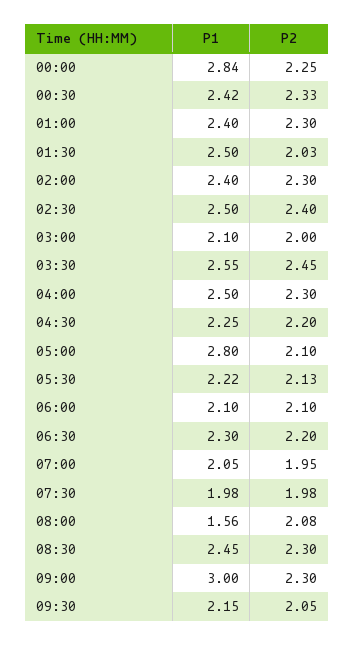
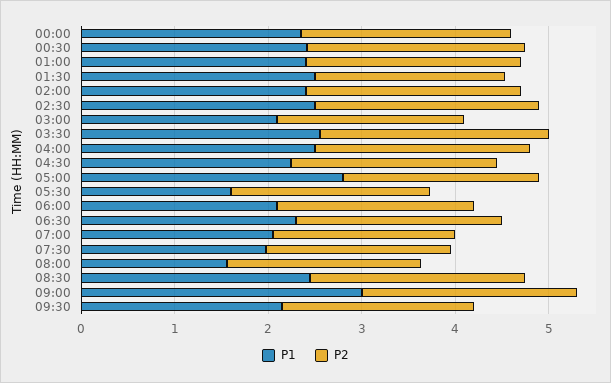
P1, 00:00: 2.84 -> 2.4
P1, 05:30: 2.22 -> 1.6

